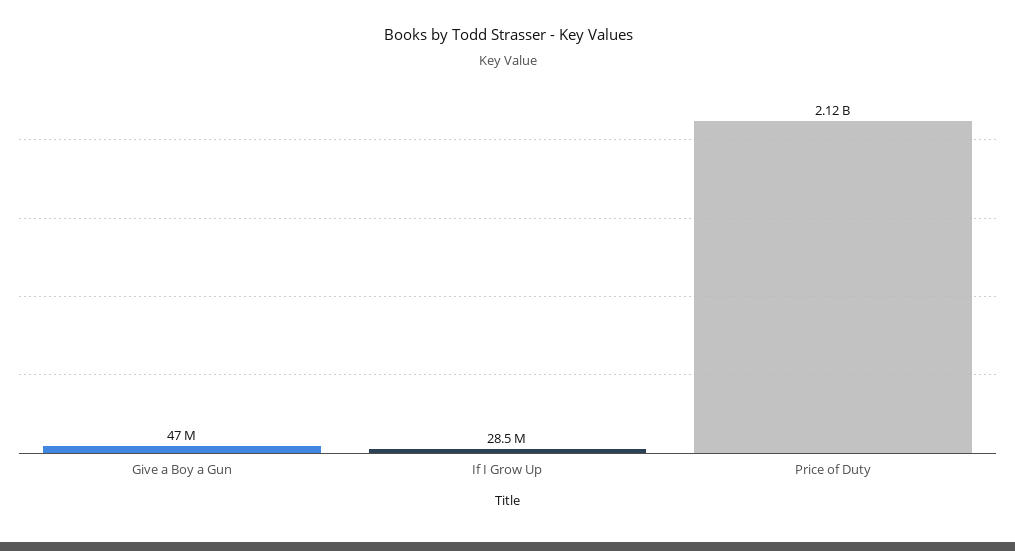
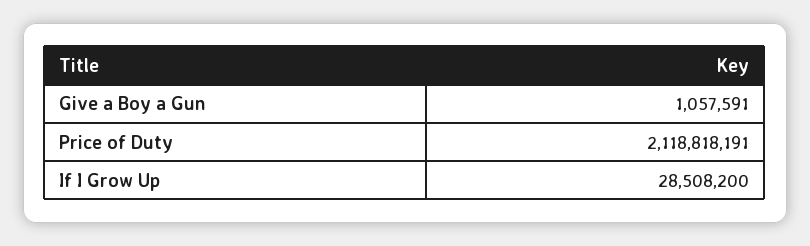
Give a Boy a Gun: 47000000 -> 1057591

